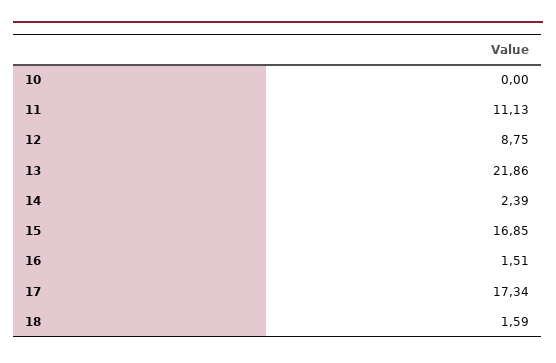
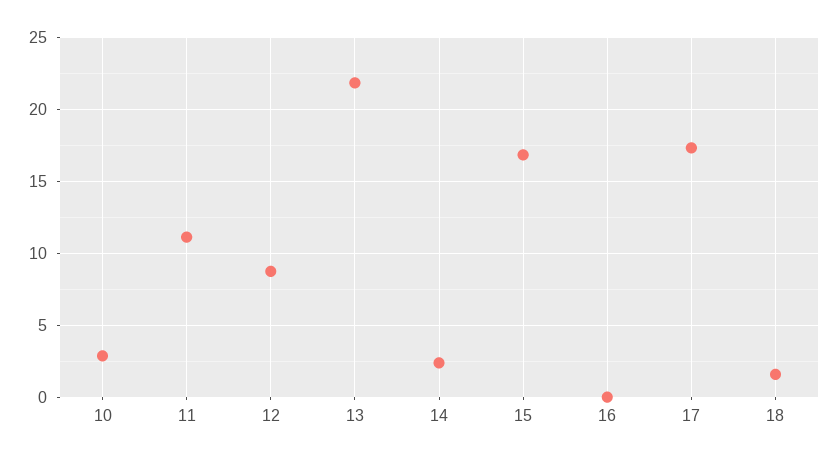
10: 0 -> 3
16: 1.51 -> 0

